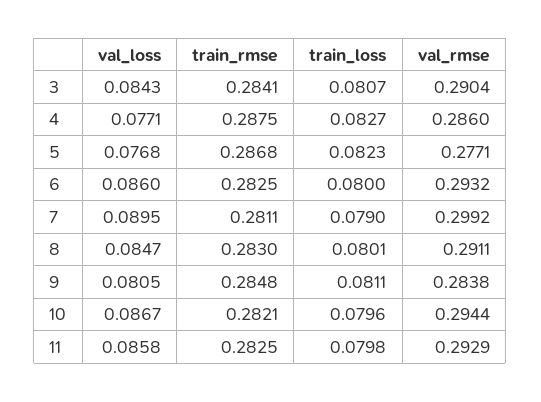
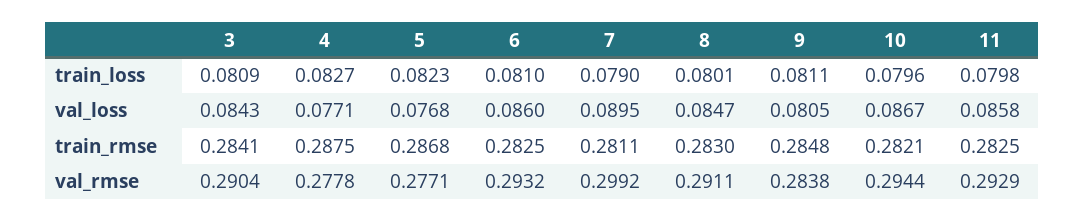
train_loss, 3: 0.0807 -> 0.0809
val_rmse, 4: 0.286 -> 0.2778
train_loss, 6: 0.08 -> 0.081

